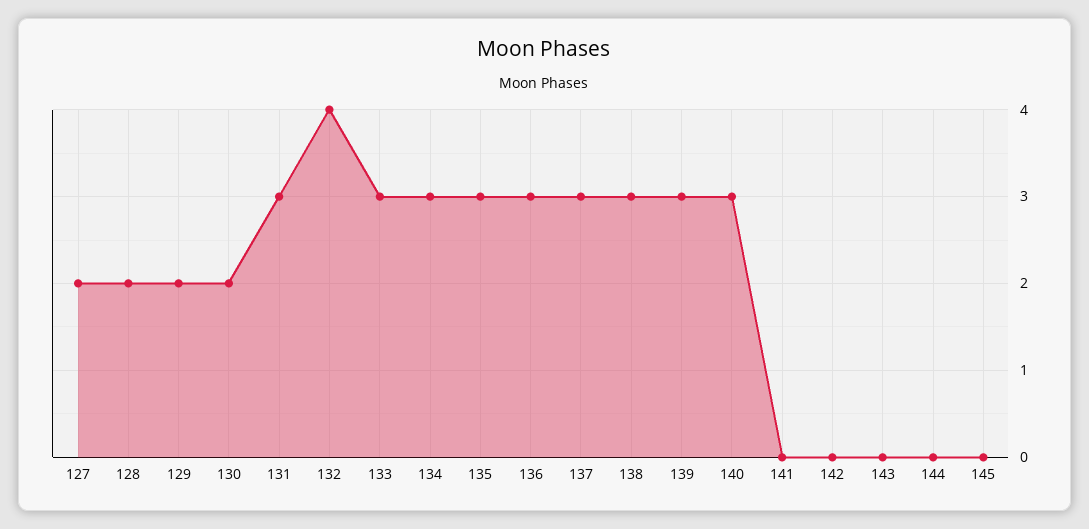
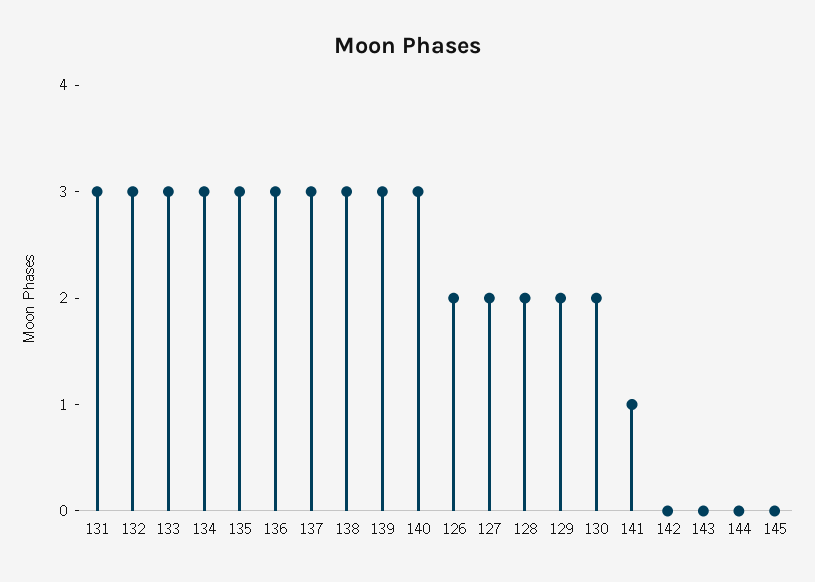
132: 4 -> 3
141: 0 -> 1
126: none -> 2

